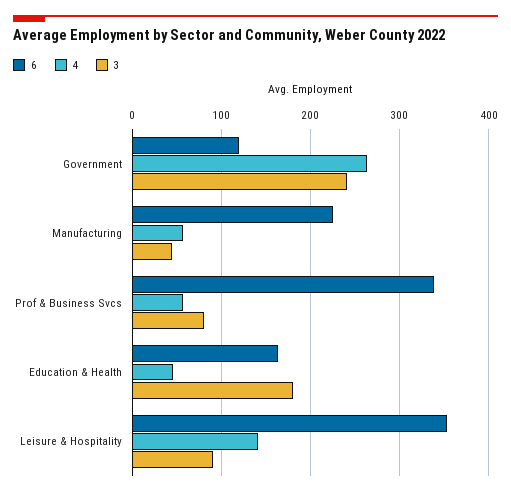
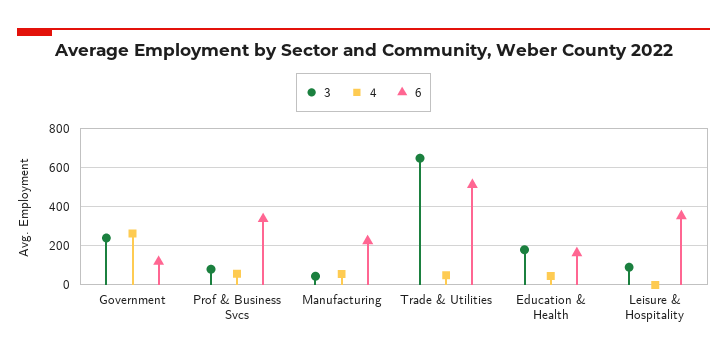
4, Leisure & Hospitality: 140 -> 0
3, Trade & Utilities: none -> 650
4, Trade & Utilities: none -> 50
6, Trade & Utilities: none -> 500

